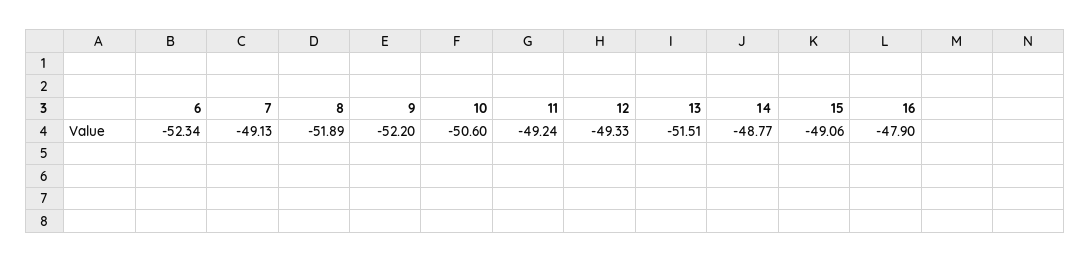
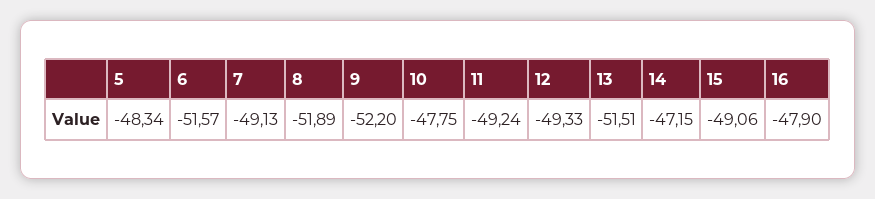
6: -52.34 -> -51.57
10: -50.6 -> -47.75
14: -48.77 -> -47.15
5: none -> -48.34

